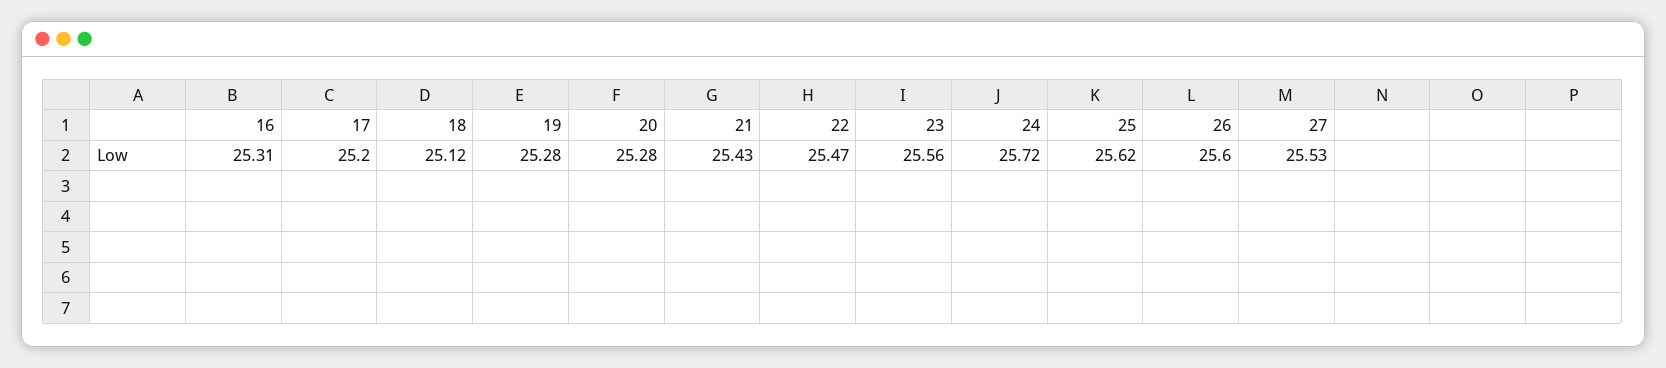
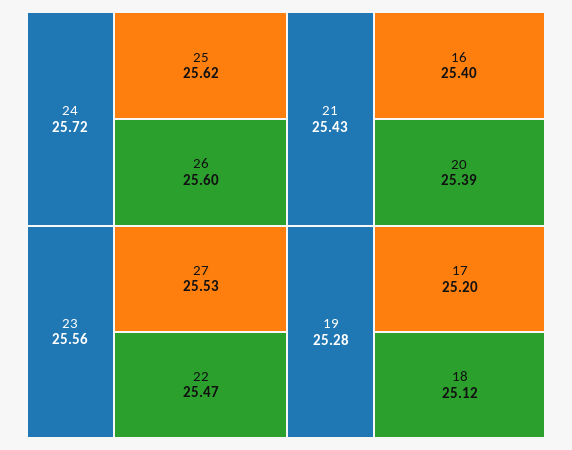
16: 25.31 -> 25.4
20: 25.28 -> 25.39

